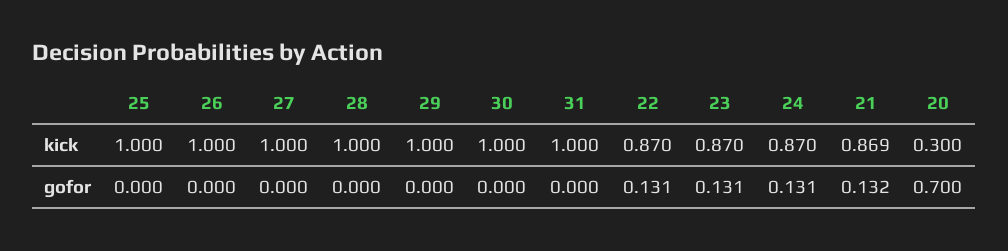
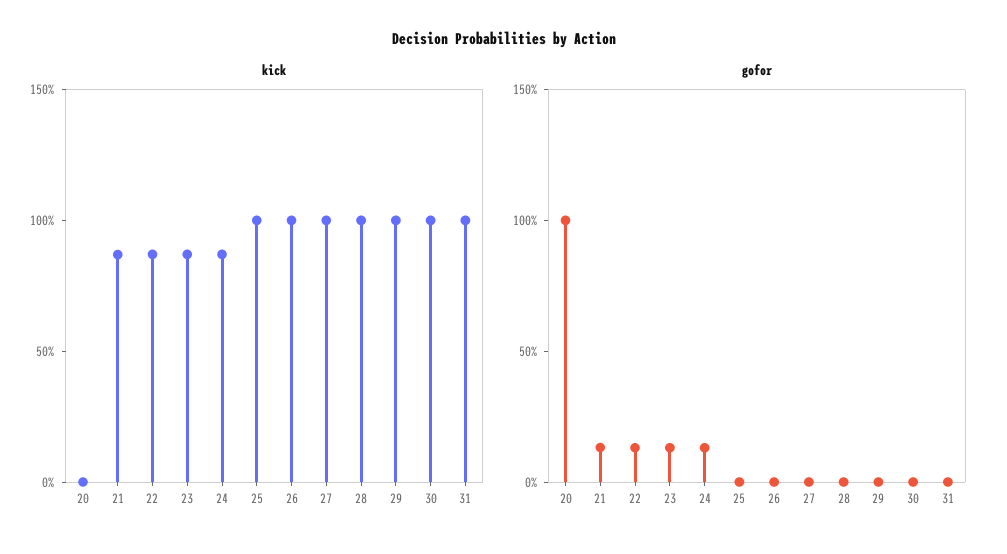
kick, 20: 0.3 -> 0
gofor, 20: 0.7 -> 1

